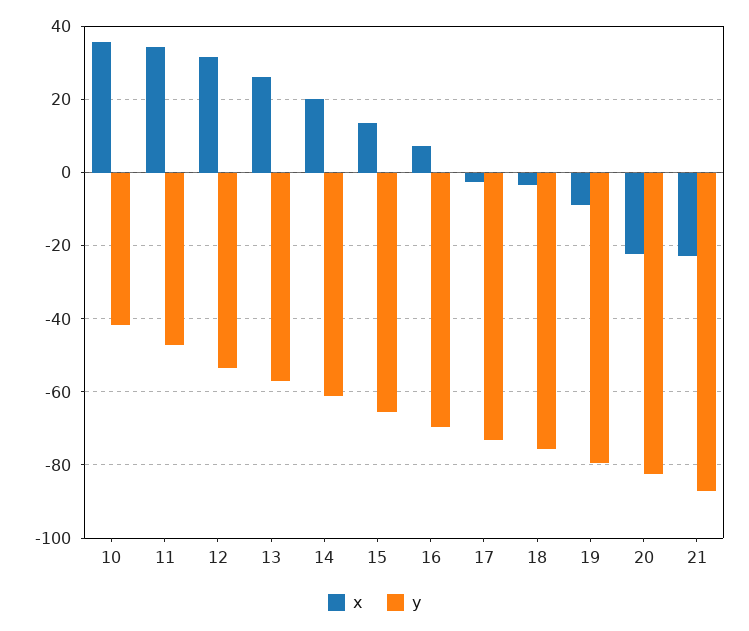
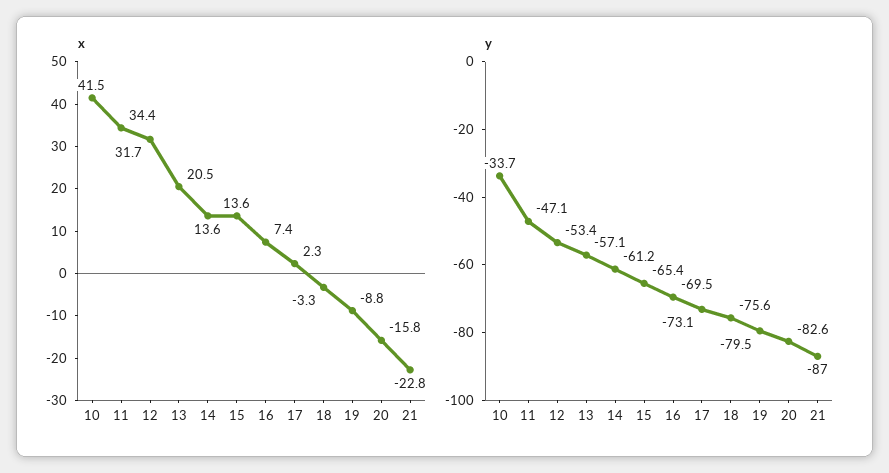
x, 10: 36 -> 41.5
y, 10: -42 -> -33.7
x, 13: 26 -> 20.5
x, 14: 20 -> 13.6
x, 17: -2 -> 2.3
x, 20: -22 -> -15.8

